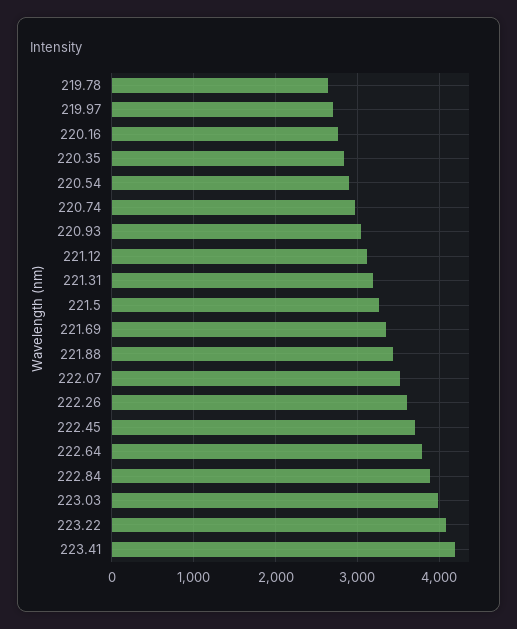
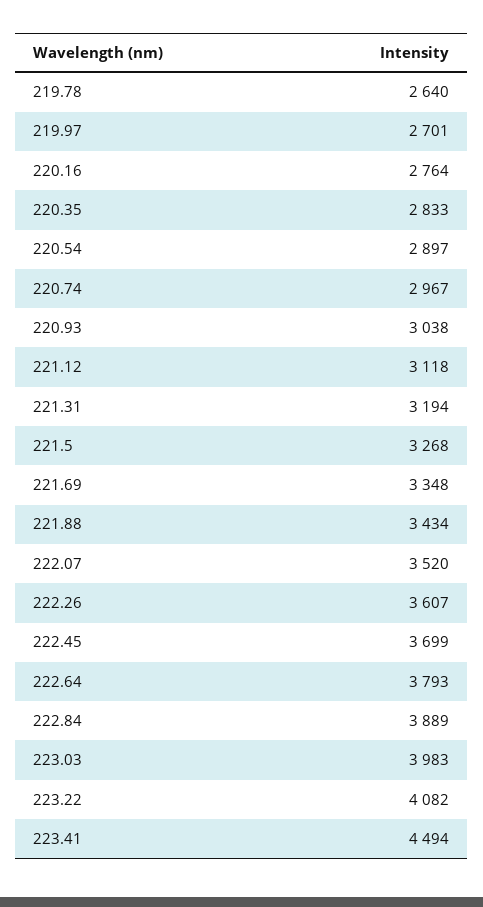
223.41: 4200 -> 4494

